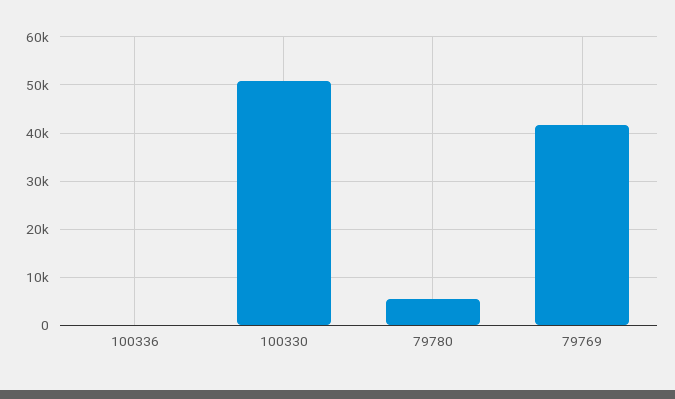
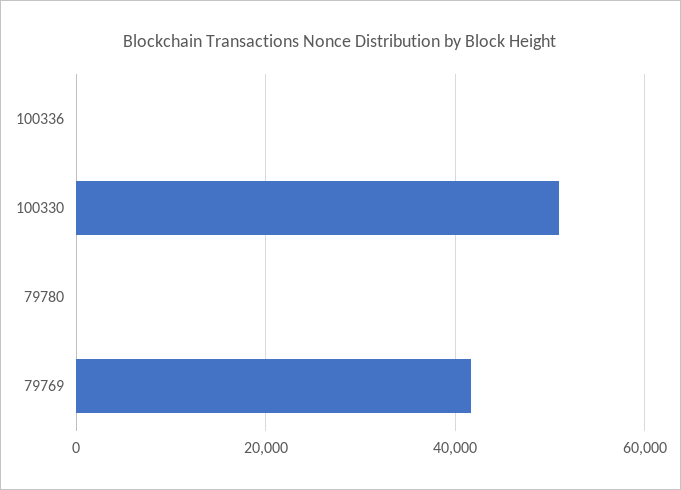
79780: 6000 -> 0

